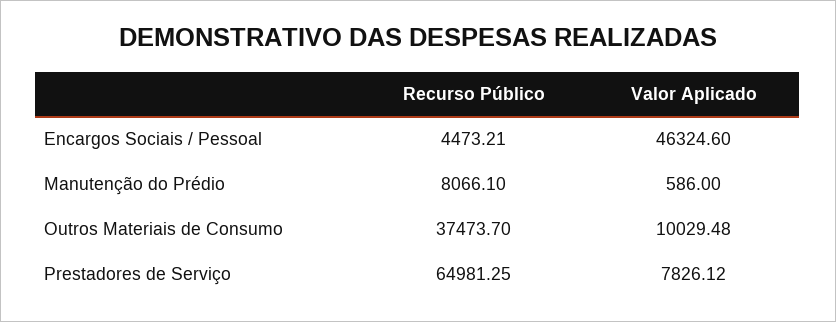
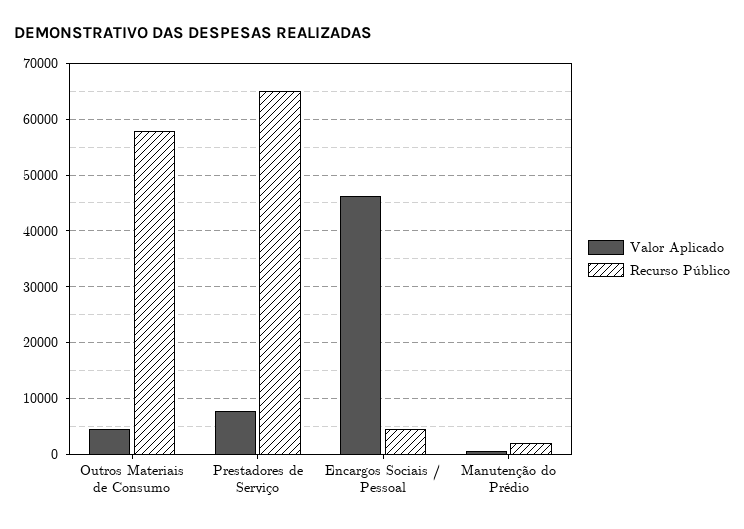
Recurso Público, Manutenção do Prédio: 8066.1 -> 2000
Recurso Público, Outros Materiais de Consumo: 37473.7 -> 58000
Valor Aplicado, Outros Materiais de Consumo: 10029.48 -> 4000

